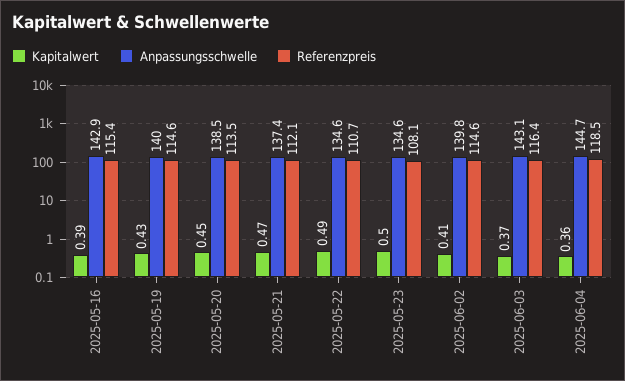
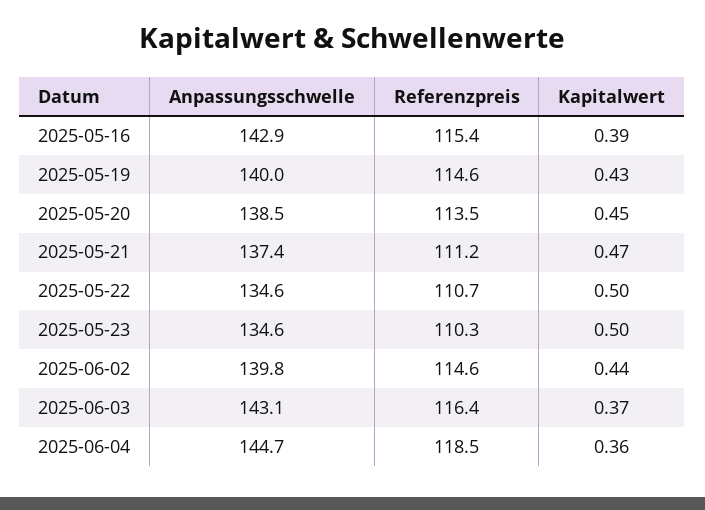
Referenzpreis, 2025-05-21: 112.1 -> 111.2
Kapitalwert, 2025-05-22: 0.49 -> 0.5
Referenzpreis, 2025-05-23: 108.1 -> 110.3
Kapitalwert, 2025-06-02: 0.41 -> 0.44

